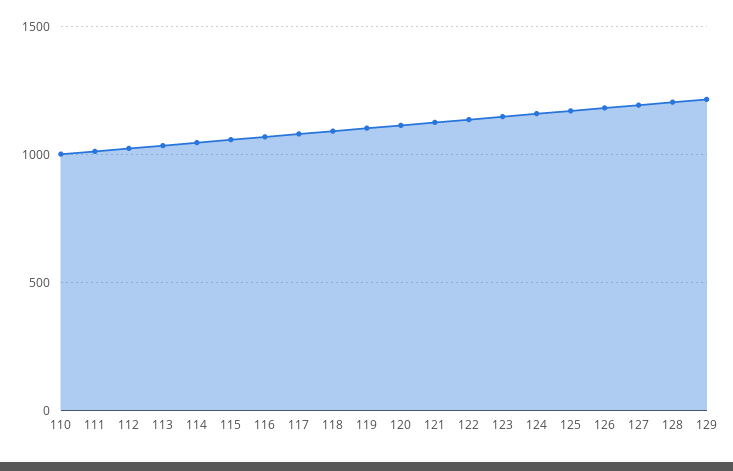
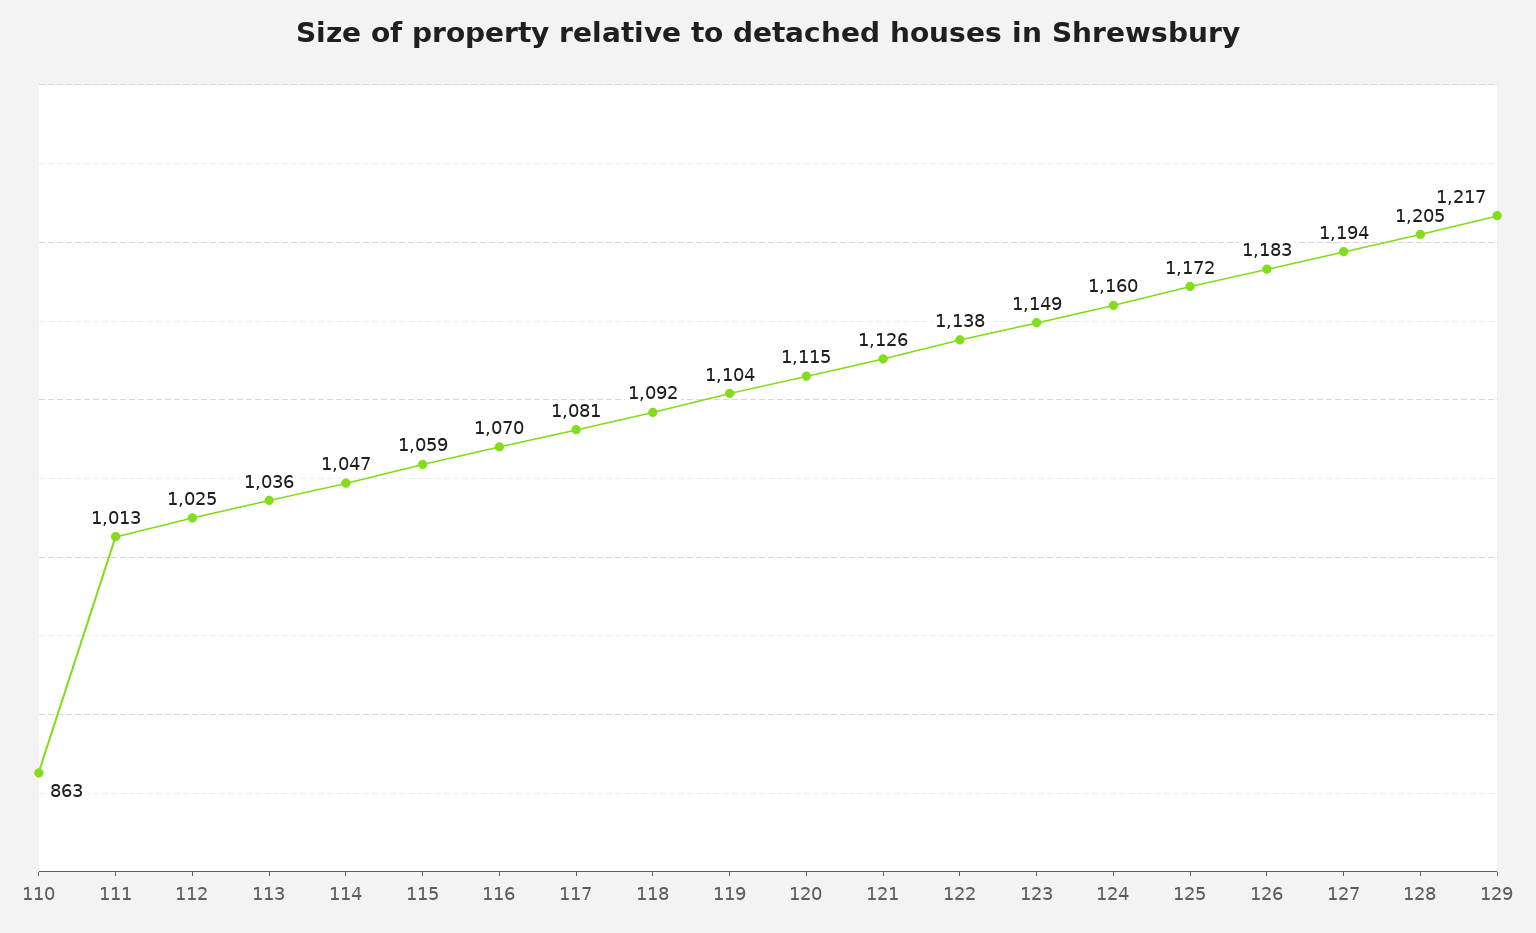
110: 1000 -> 863

